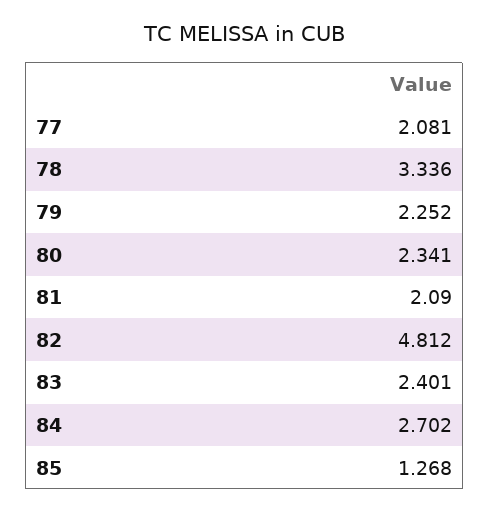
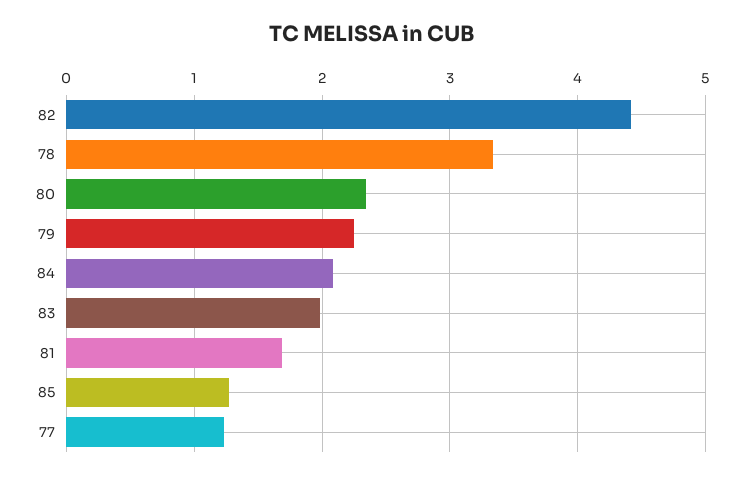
77: 2.081 -> 1.2
81: 2.09 -> 1.7
82: 4.812 -> 4.4
83: 2.401 -> 2
84: 2.702 -> 2.1

